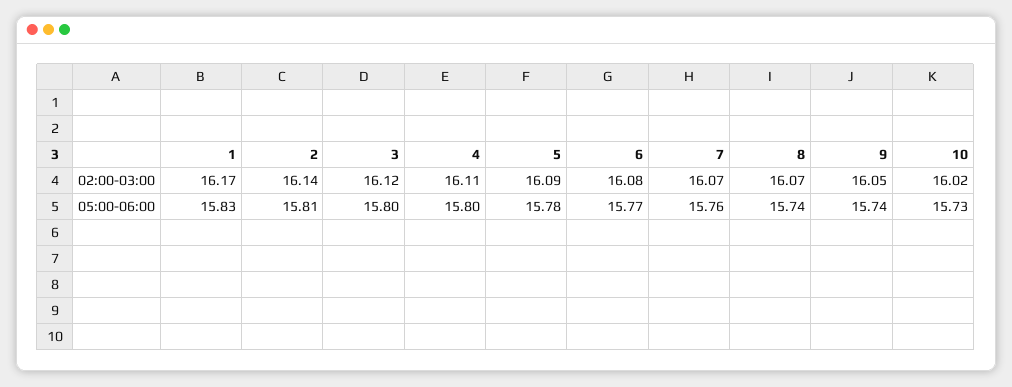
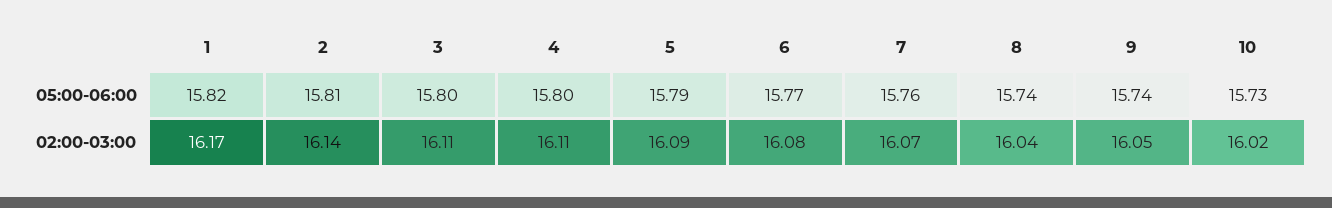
3, 02:00-03:00: 16.12 -> 16.11
8, 02:00-03:00: 16.07 -> 16.04
1, 05:00-06:00: 15.83 -> 15.82
5, 05:00-06:00: 15.78 -> 15.79

